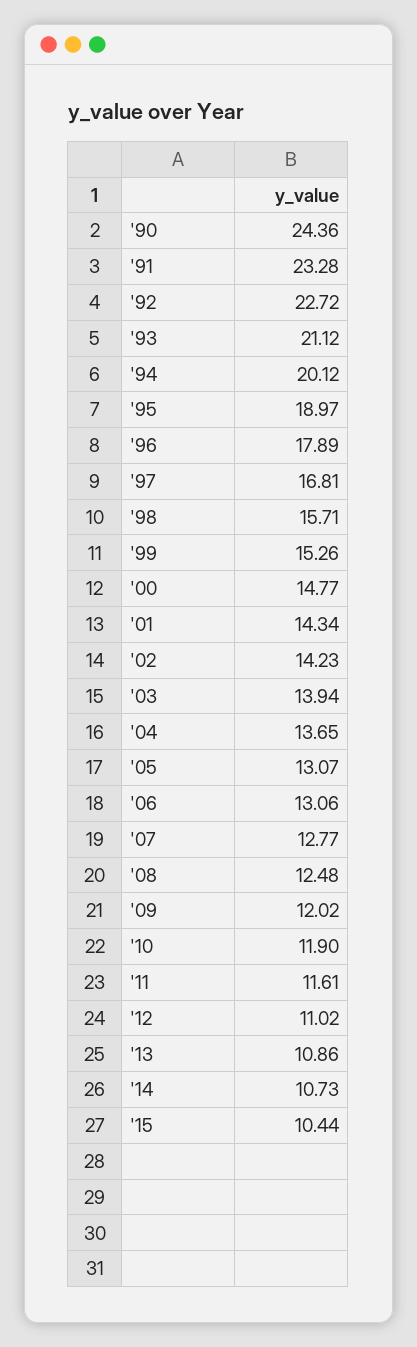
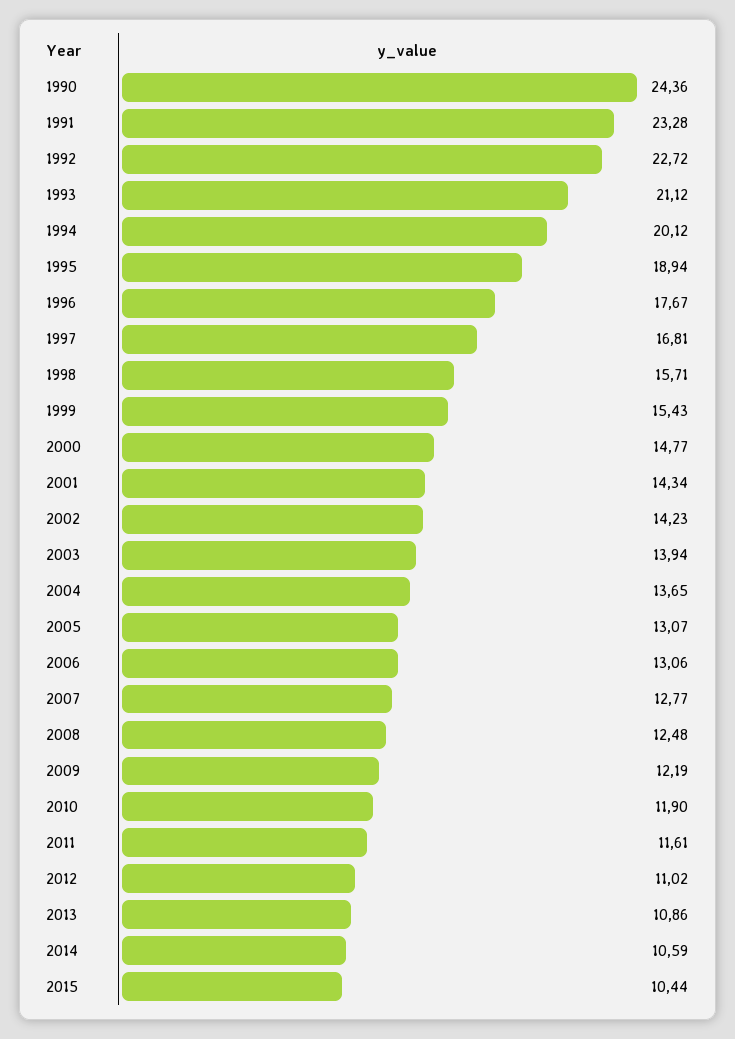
'95: 18.97 -> 18.94
'96: 17.89 -> 17.67
'99: 15.26 -> 15.43
'09: 12.02 -> 12.19
'14: 10.73 -> 10.59

